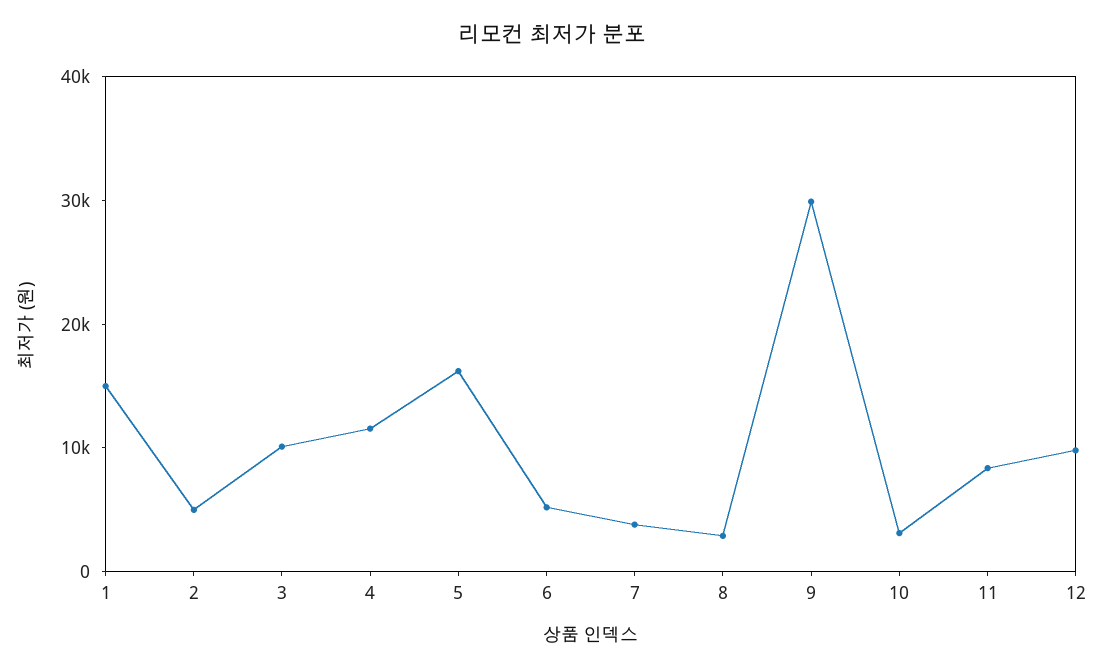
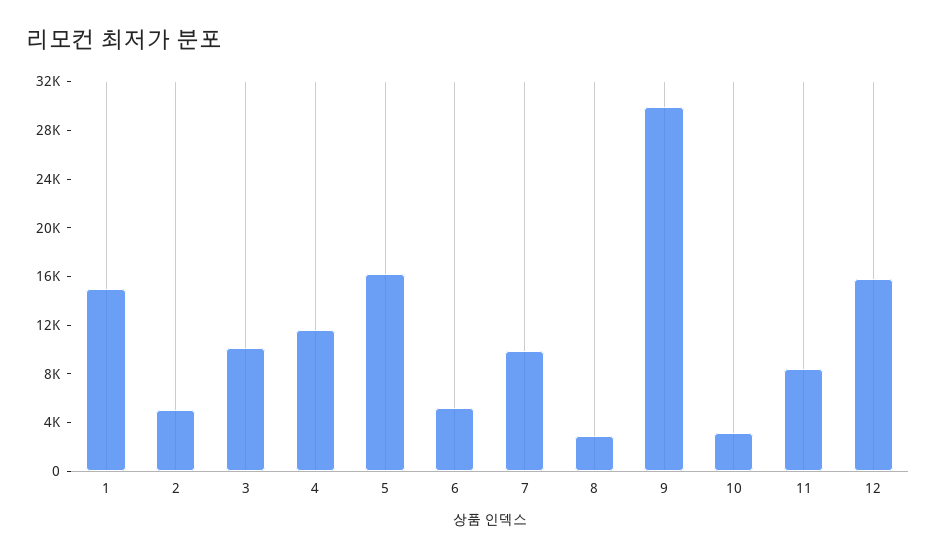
7: 4000 -> 10000
12: 10000 -> 16000

